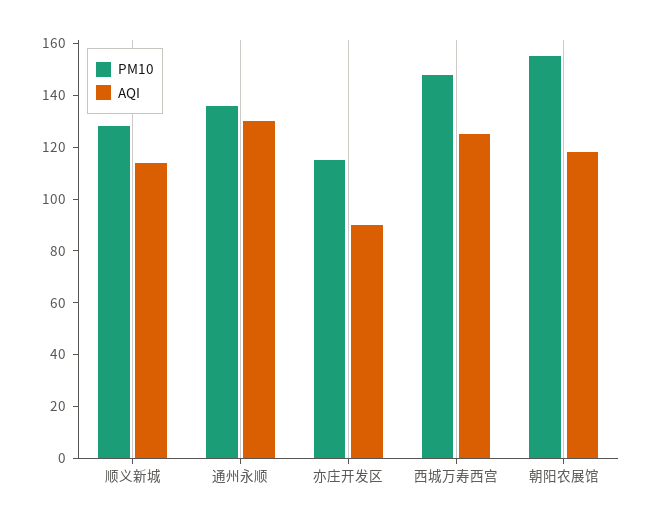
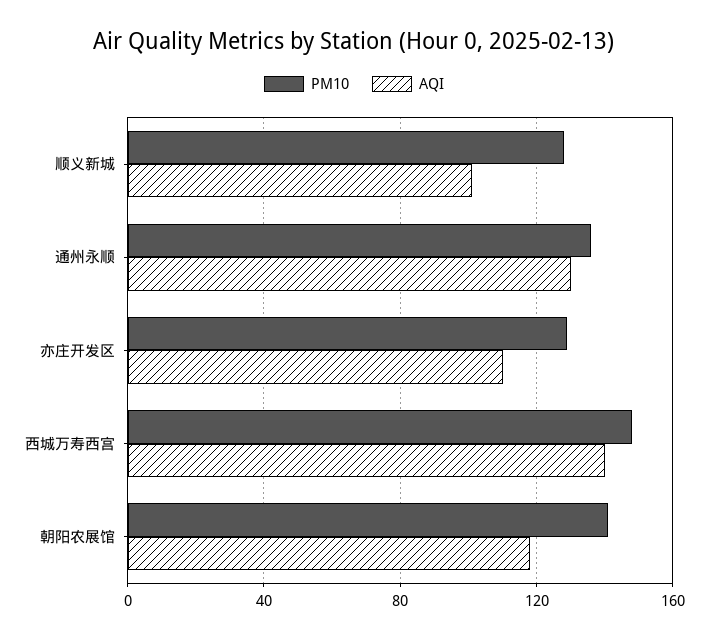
AQI, 顺义新城: 115 -> 100
PM10, 亦庄开发区: 115 -> 130
AQI, 亦庄开发区: 90 -> 110
AQI, 西城万寿西宫: 125 -> 140
PM10, 朝阳农展馆: 155 -> 140

